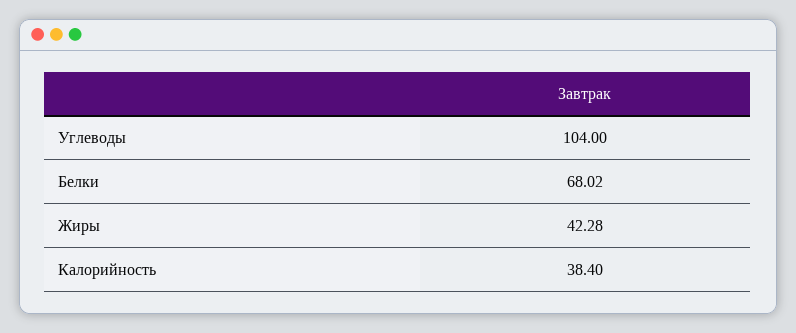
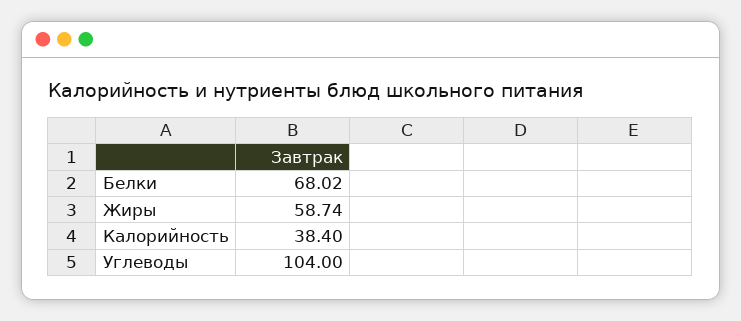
Жиры: 42.28 -> 58.74

